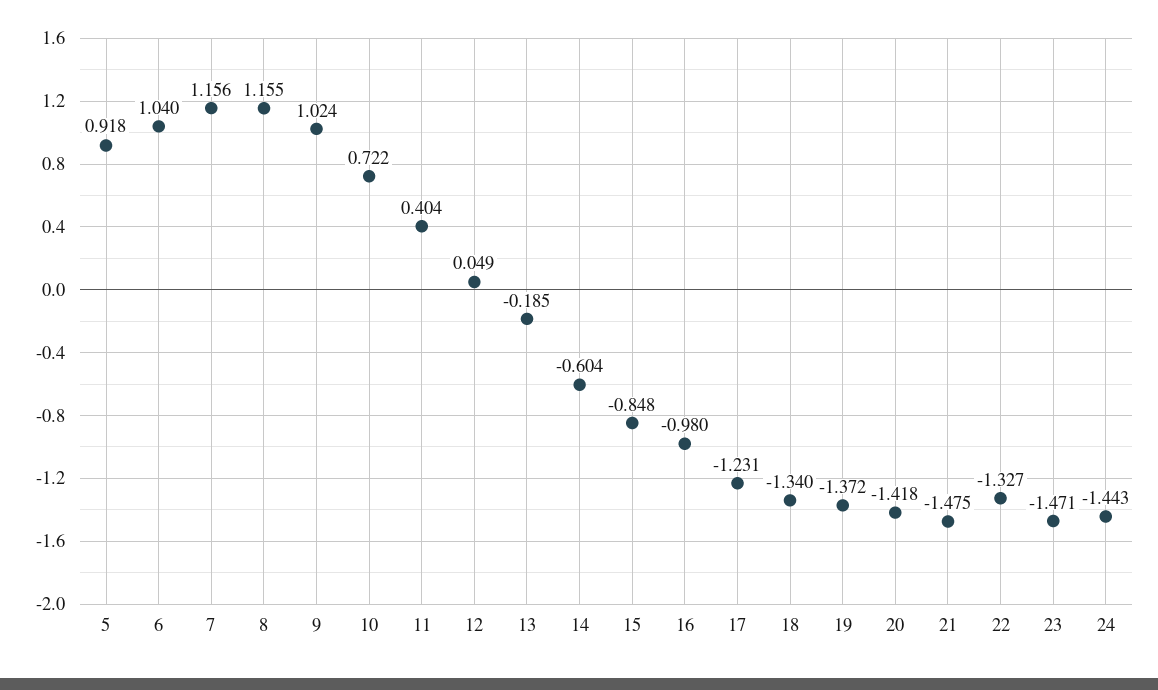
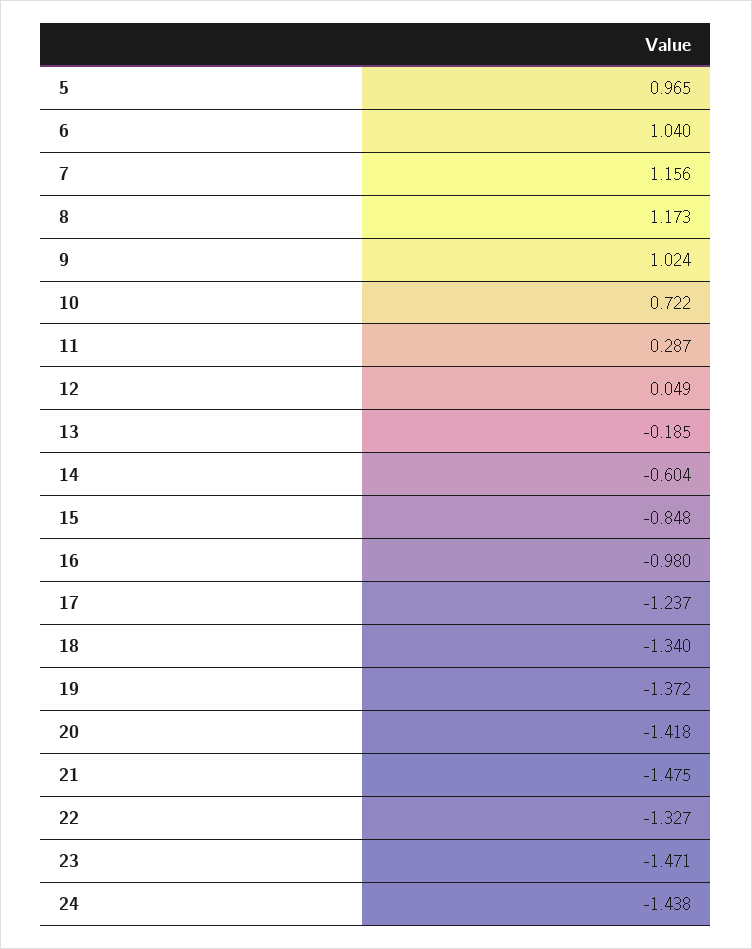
5: 0.918 -> 0.965
8: 1.155 -> 1.173
11: 0.404 -> 0.287
17: -1.231 -> -1.237
24: -1.443 -> -1.438

